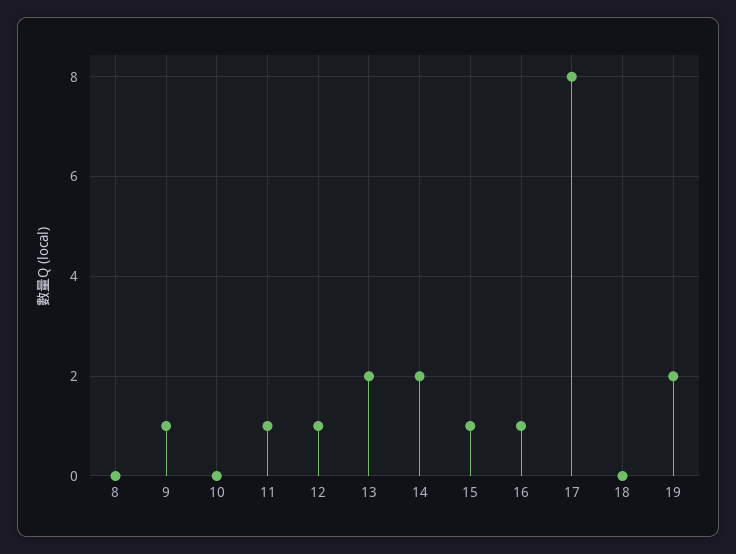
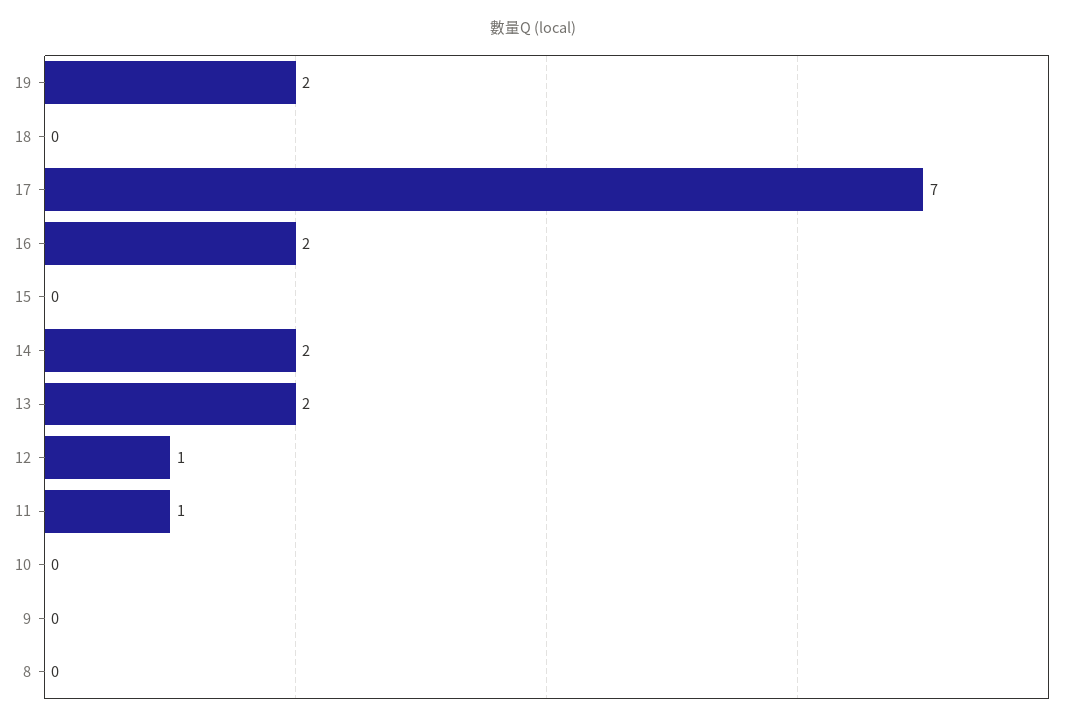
9: 1 -> 0
15: 1 -> 0
16: 1 -> 2
17: 8 -> 7

